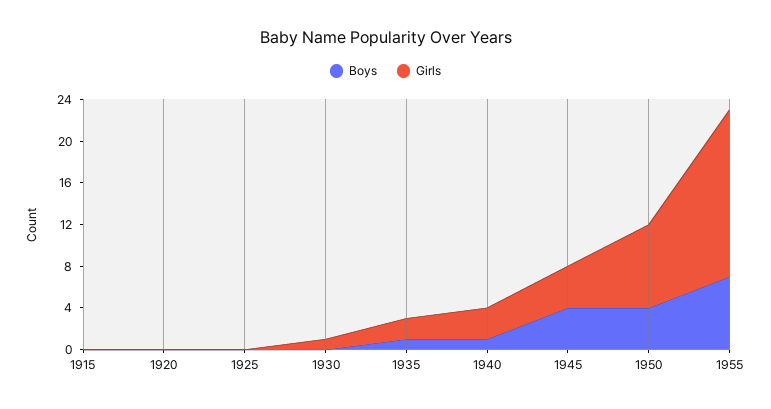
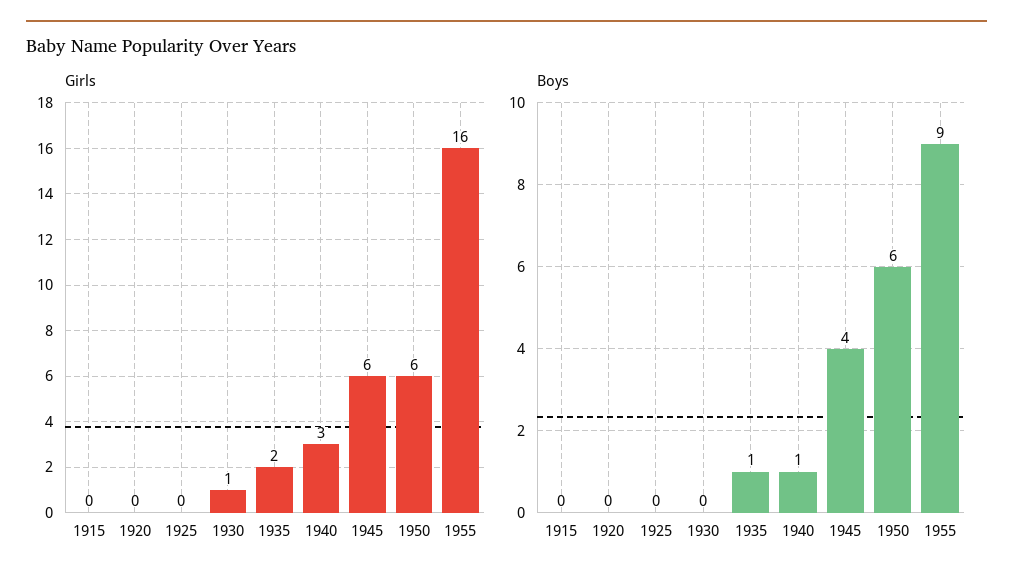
Girls, 1945: 4 -> 6
Boys, 1950: 4 -> 6
Girls, 1950: 8 -> 6
Boys, 1955: 7 -> 9

